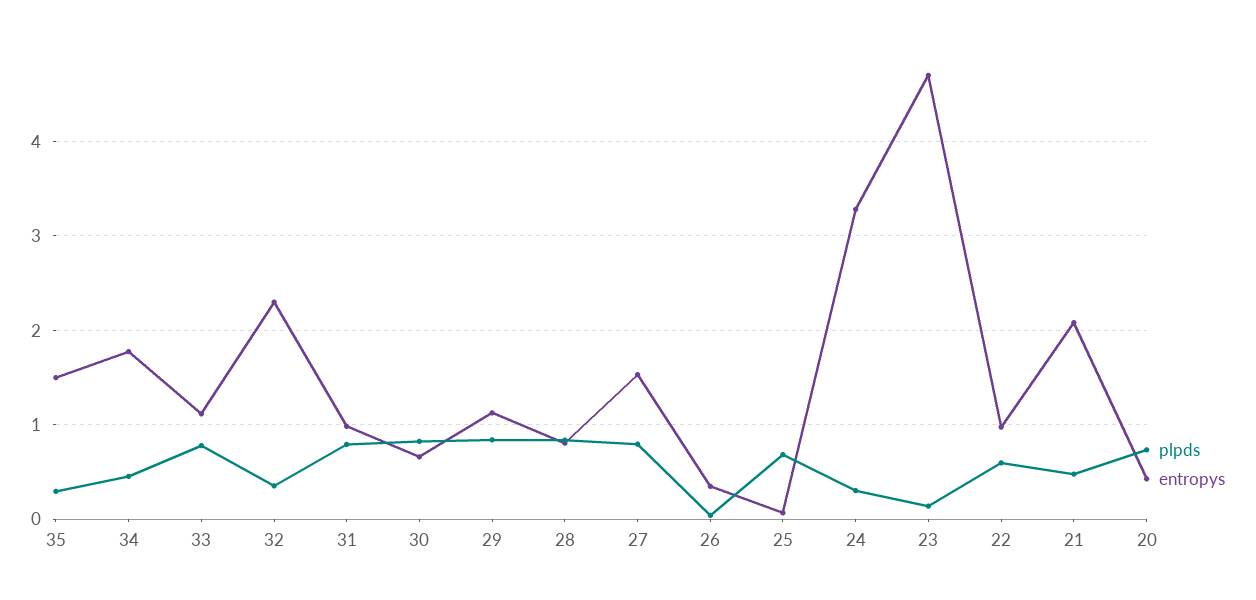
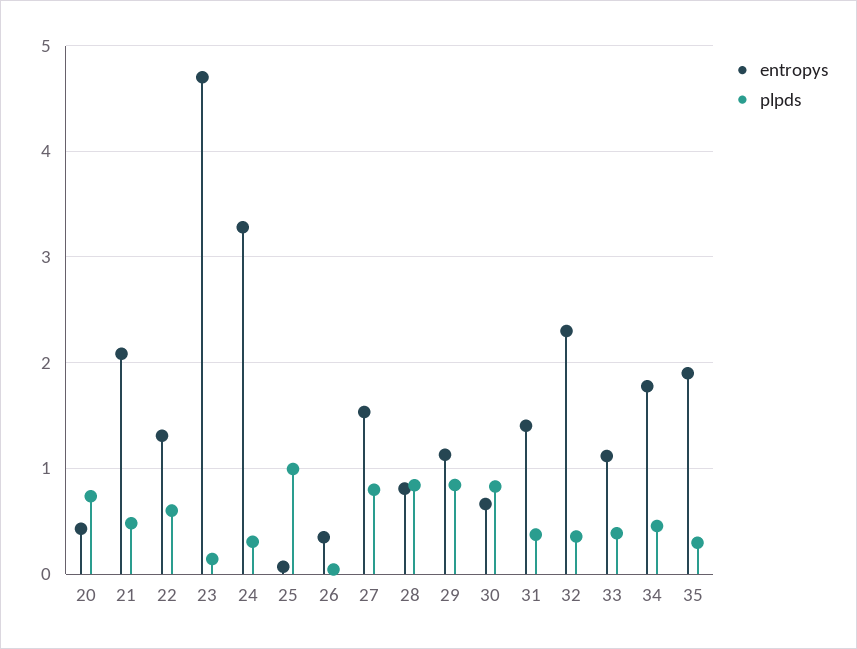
entropys, 35: 1.5 -> 1.9
plpds, 33: 0.8 -> 0.4
plpds, 31: 0.8 -> 0.4
entropys, 31: 1 -> 1.4
plpds, 25: 0.7 -> 1
entropys, 22: 1 -> 1.3

